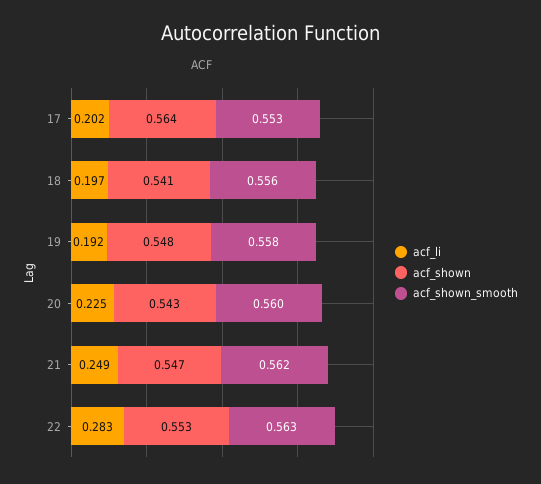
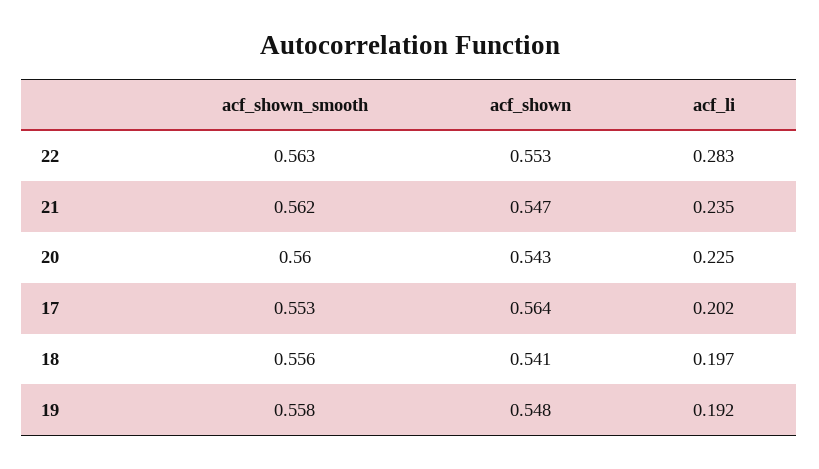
acf_li, 21: 0.249 -> 0.235

